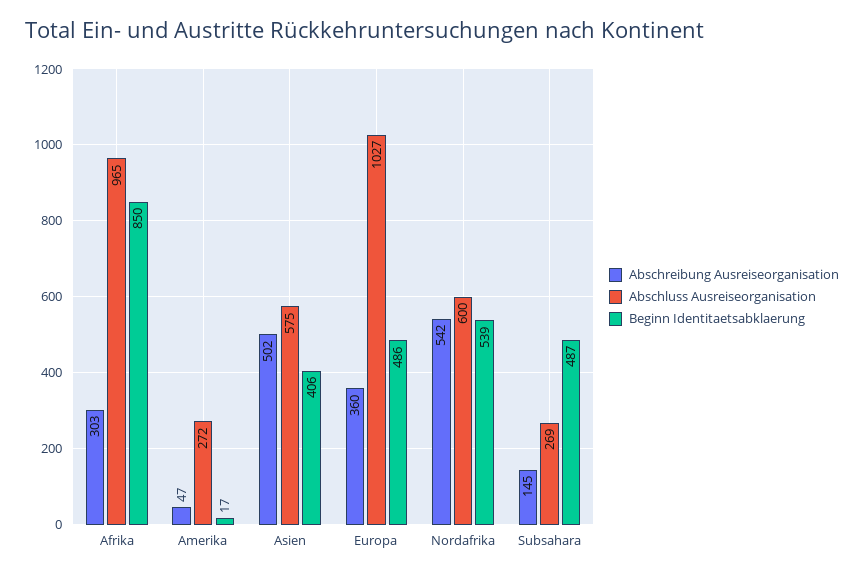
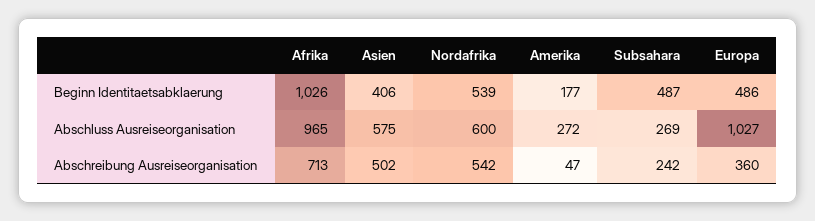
Abschreibung Ausreiseorganisation, Afrika: 303 -> 713
Beginn Identitaetsabklaerung, Afrika: 850 -> 1026
Beginn Identitaetsabklaerung, Amerika: 17 -> 177
Abschreibung Ausreiseorganisation, Subsahara: 145 -> 242

